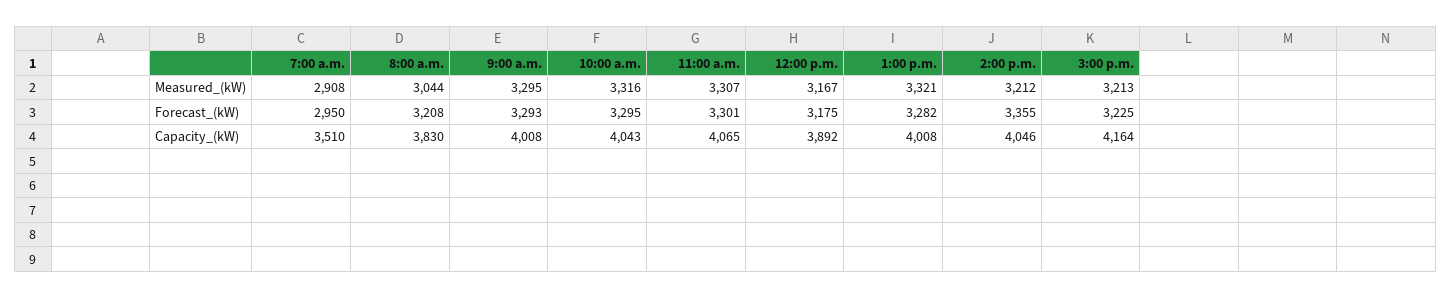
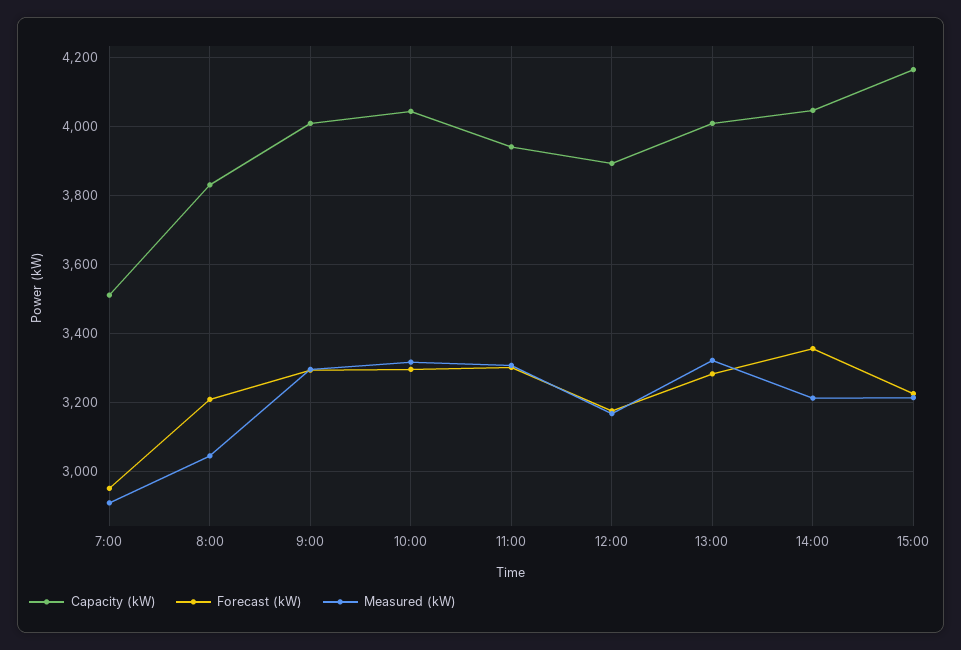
Capacity_(kW), 11:00 a.m.: 4065 -> 3940

